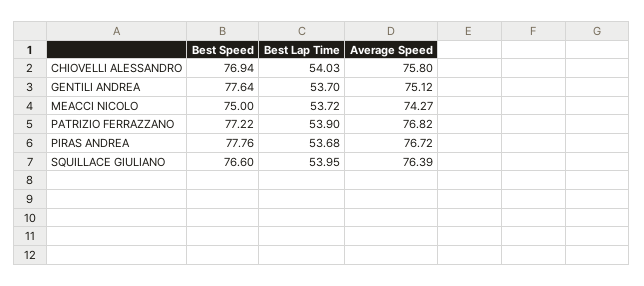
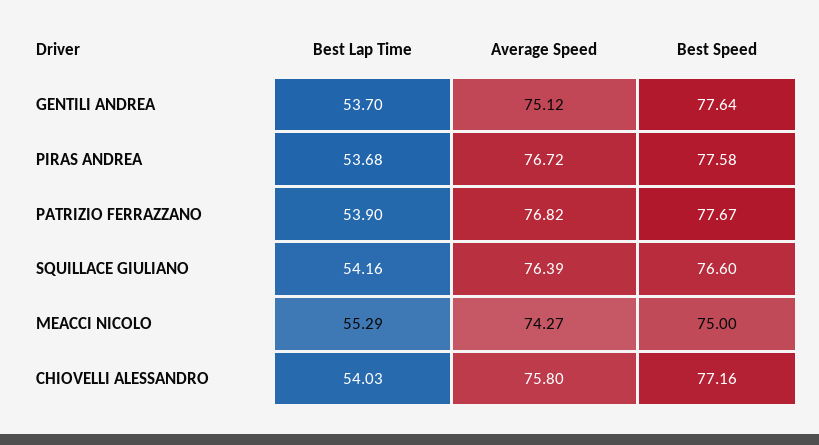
Best Speed, CHIOVELLI ALESSANDRO: 76.94 -> 77.16
Best Lap Time, MEACCI NICOLO: 53.72 -> 55.29
Best Speed, PATRIZIO FERRAZZANO: 77.22 -> 77.67
Best Speed, PIRAS ANDREA: 77.76 -> 77.58
Best Lap Time, SQUILLACE GIULIANO: 53.95 -> 54.16

